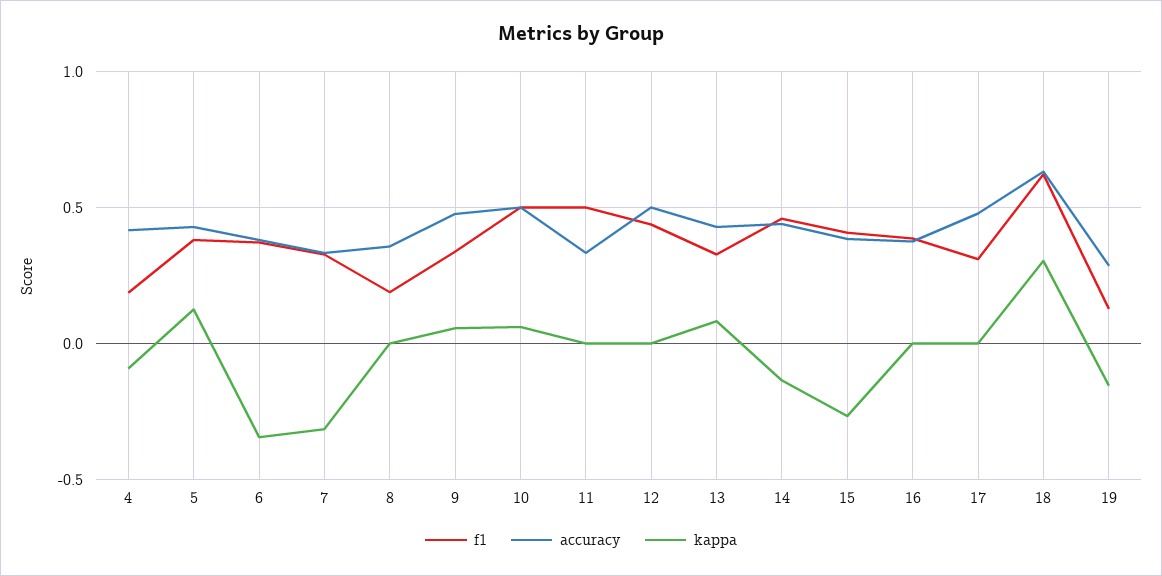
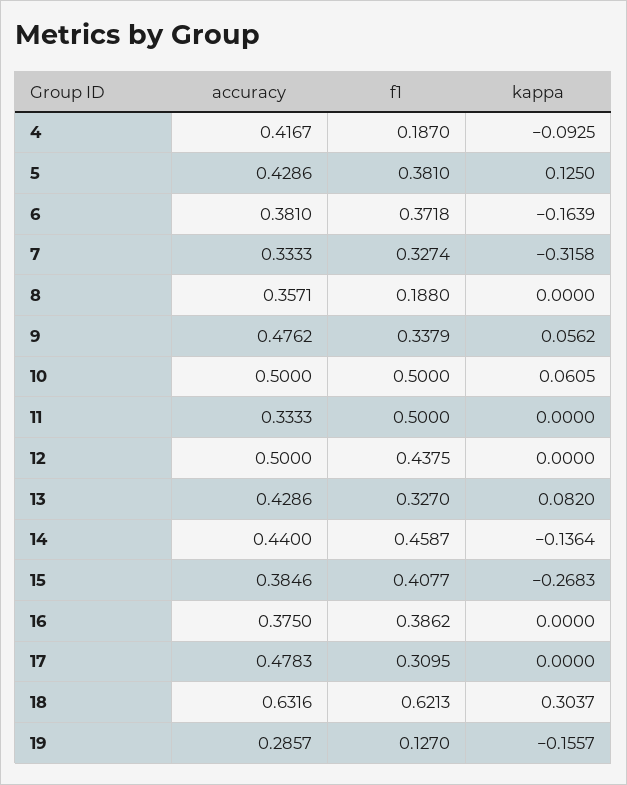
kappa, 6: -0.35 -> -0.1639

